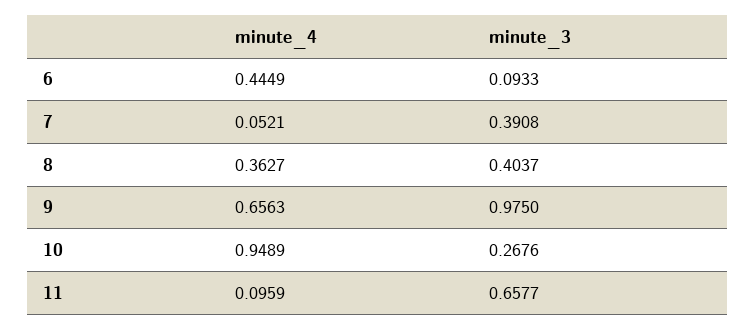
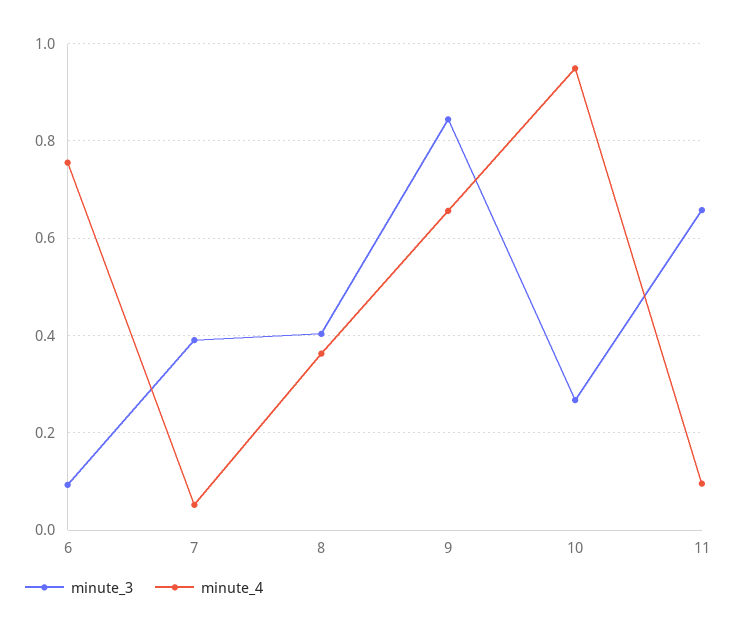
minute_4, 6: 0.4449 -> 0.76
minute_3, 9: 0.975 -> 0.84

